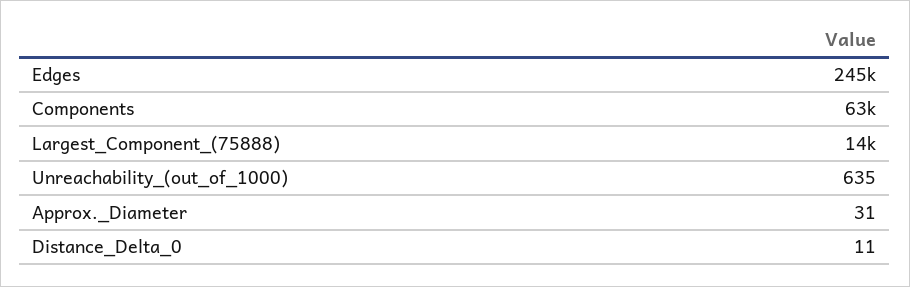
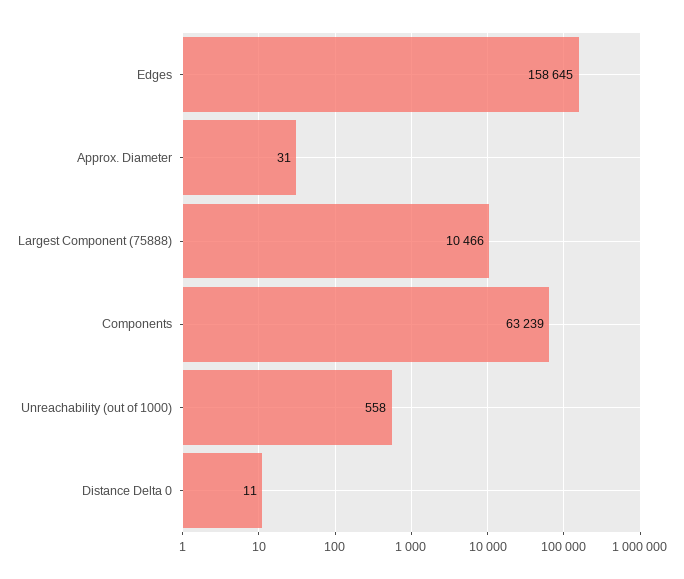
Edges: 245000 -> 158645
Largest_Component_(75888): 14000 -> 10466
Unreachability_(out_of_1000): 635 -> 558

